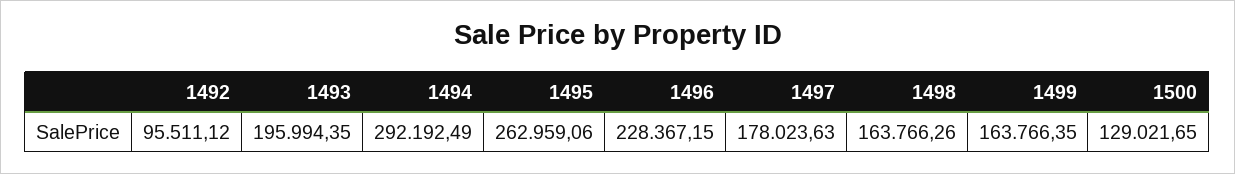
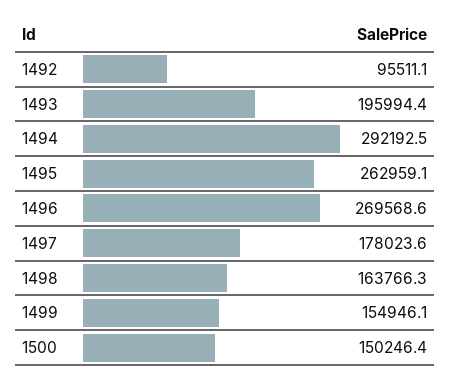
1496: 228367.15 -> 269568.6
1499: 163766.35 -> 154946.1
1500: 129021.65 -> 150246.4

